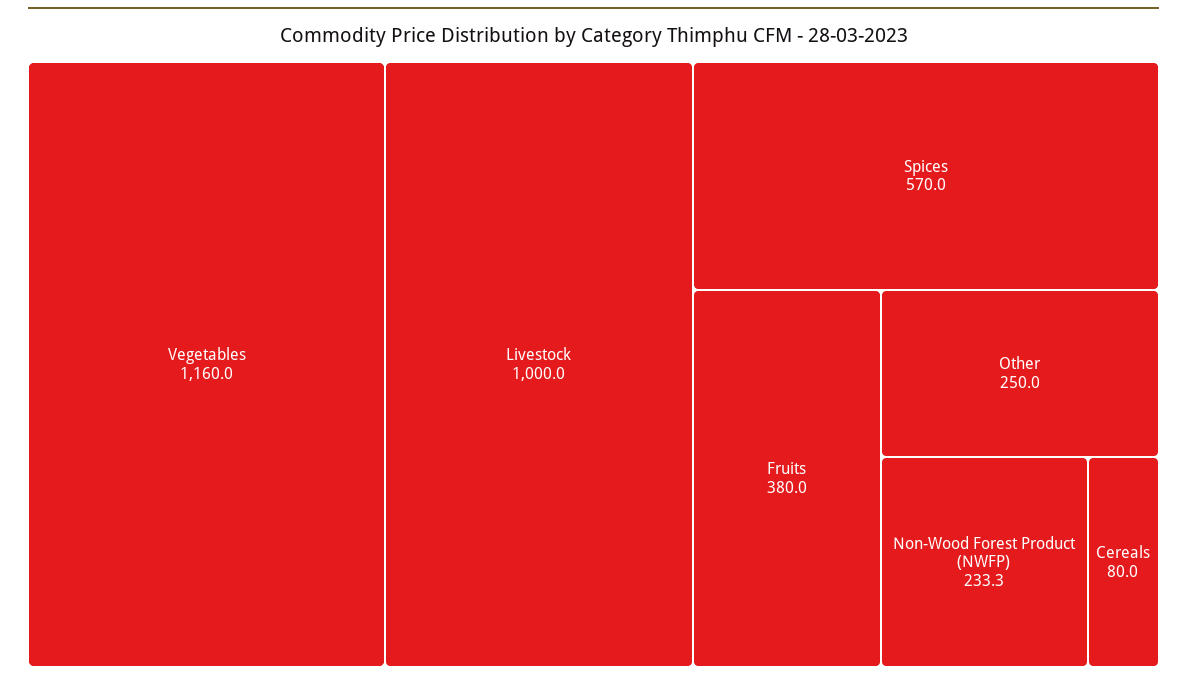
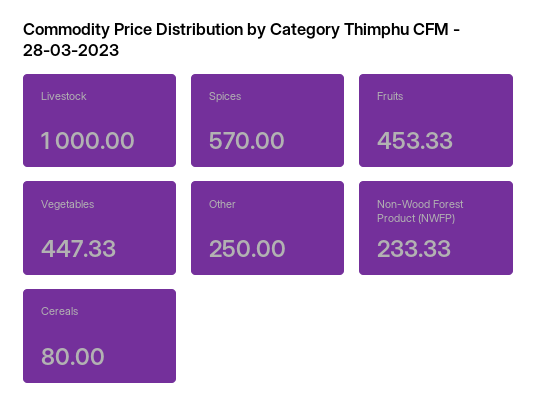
Vegetables: 1160 -> 447.33
Fruits: 380 -> 453.33

